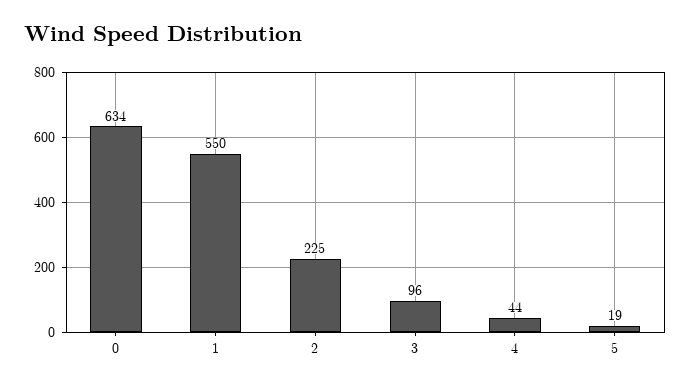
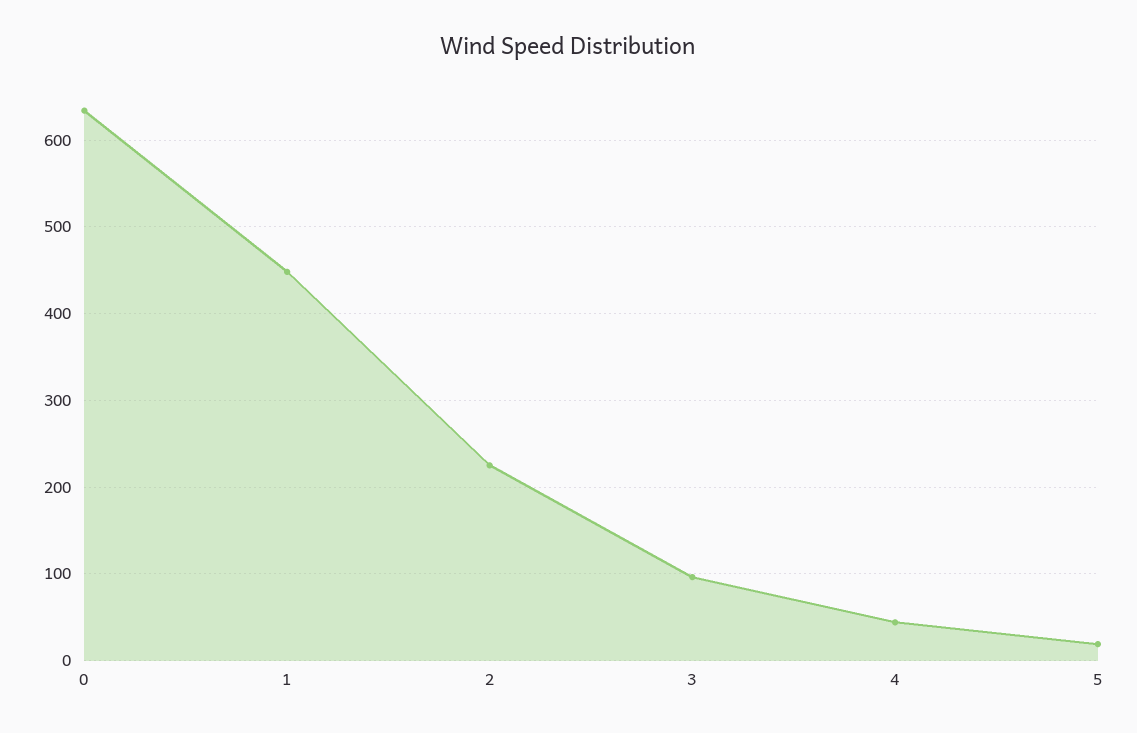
1: 550 -> 450

